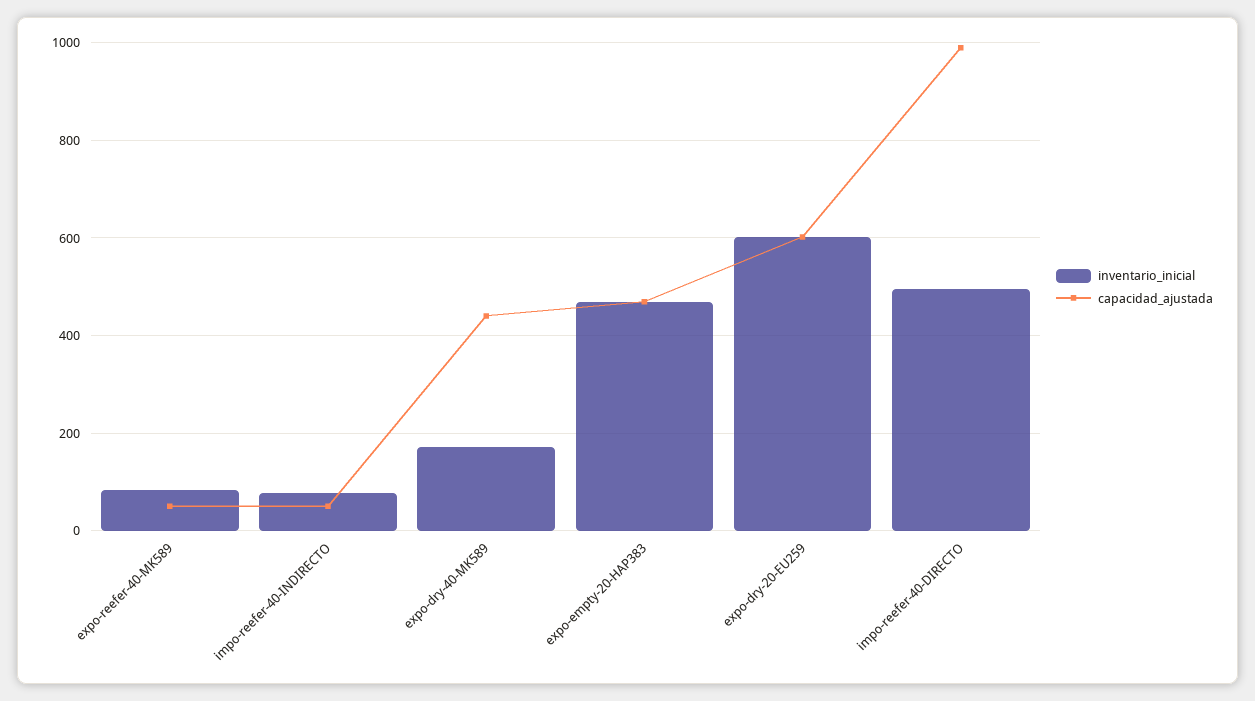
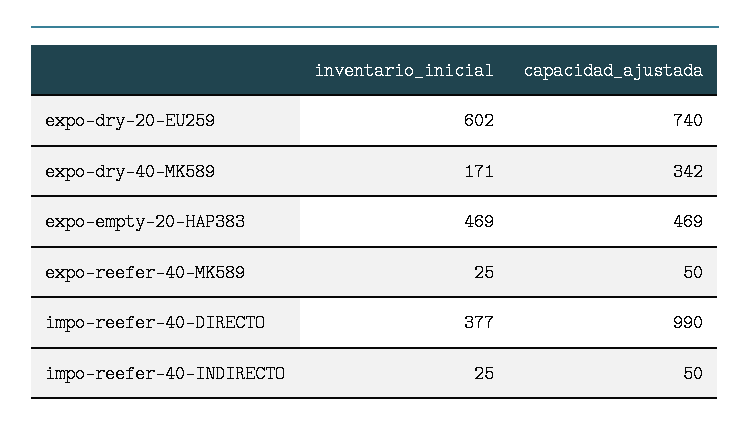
inventario_inicial, expo-reefer-40-MK589: 80 -> 25
inventario_inicial, impo-reefer-40-INDIRECTO: 80 -> 25
capacidad_ajustada, expo-dry-40-MK589: 440 -> 342
capacidad_ajustada, expo-dry-20-EU259: 600 -> 740
inventario_inicial, impo-reefer-40-DIRECTO: 500 -> 377

